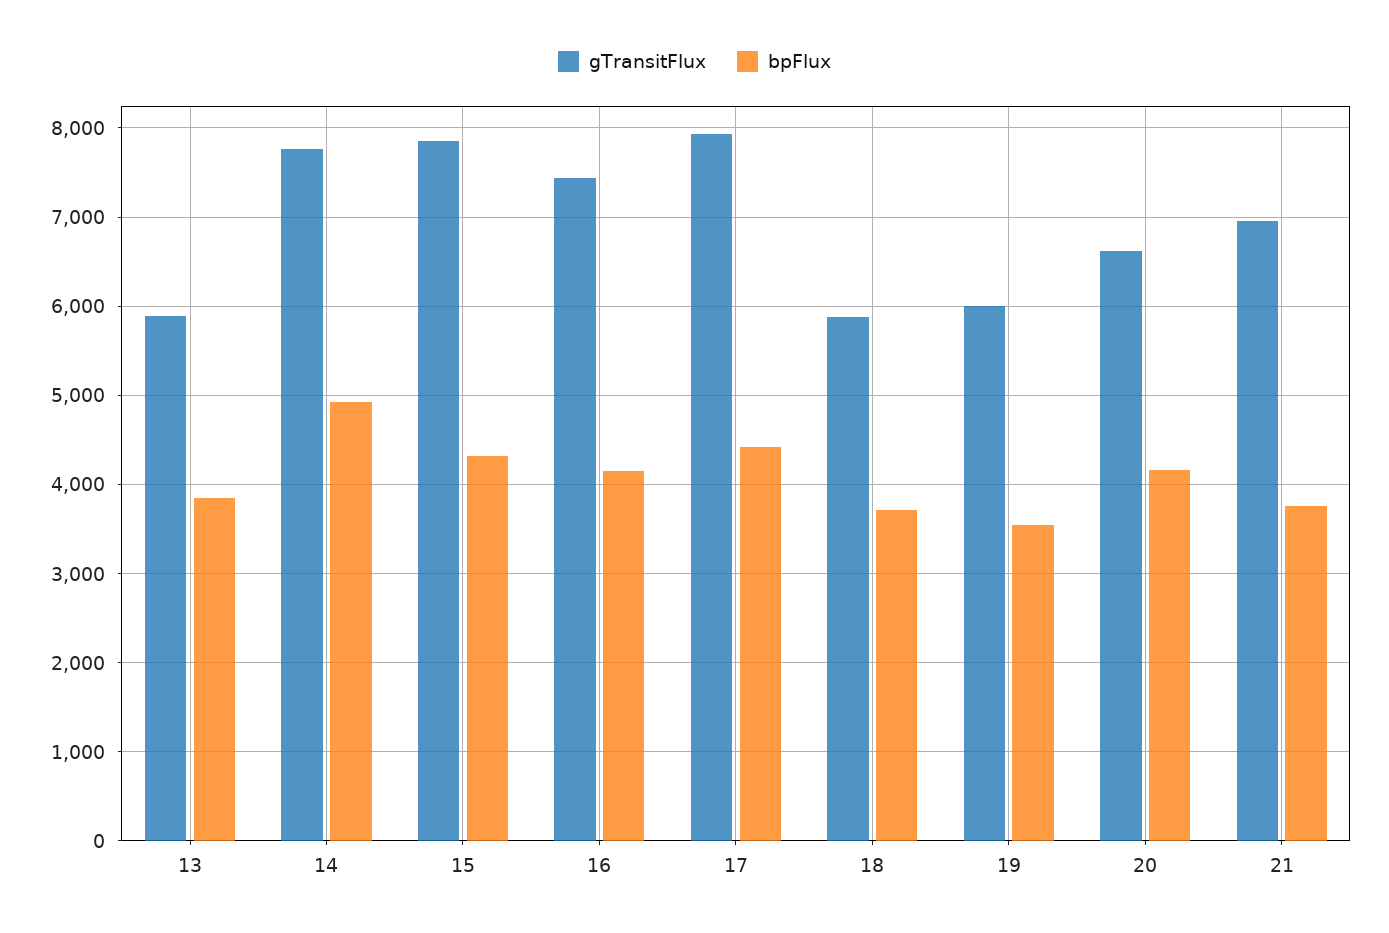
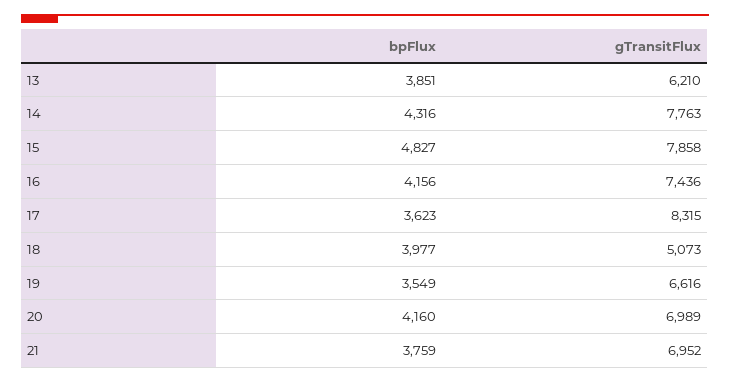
gTransitFlux, 13: 5900 -> 6210
bpFlux, 14: 4900 -> 4316
bpFlux, 15: 4300 -> 4827
gTransitFlux, 17: 7900 -> 8315
bpFlux, 17: 4400 -> 3623
gTransitFlux, 18: 5900 -> 5073
bpFlux, 18: 3700 -> 3977
gTransitFlux, 19: 6000 -> 6616
gTransitFlux, 20: 6600 -> 6989

